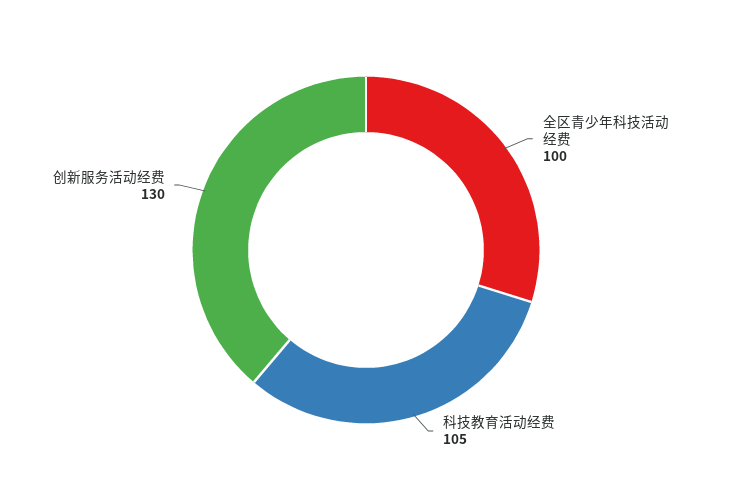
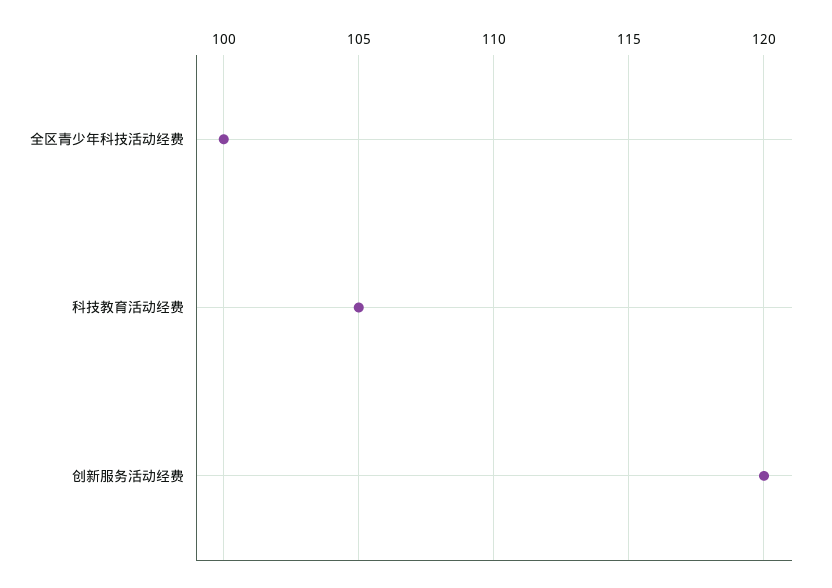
创新服务活动经费: 130 -> 120

